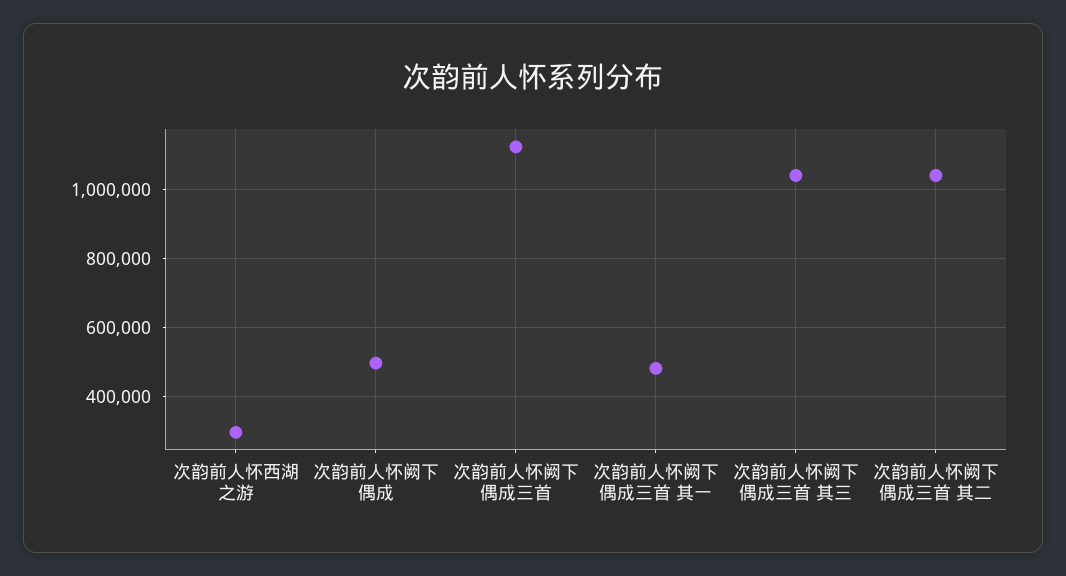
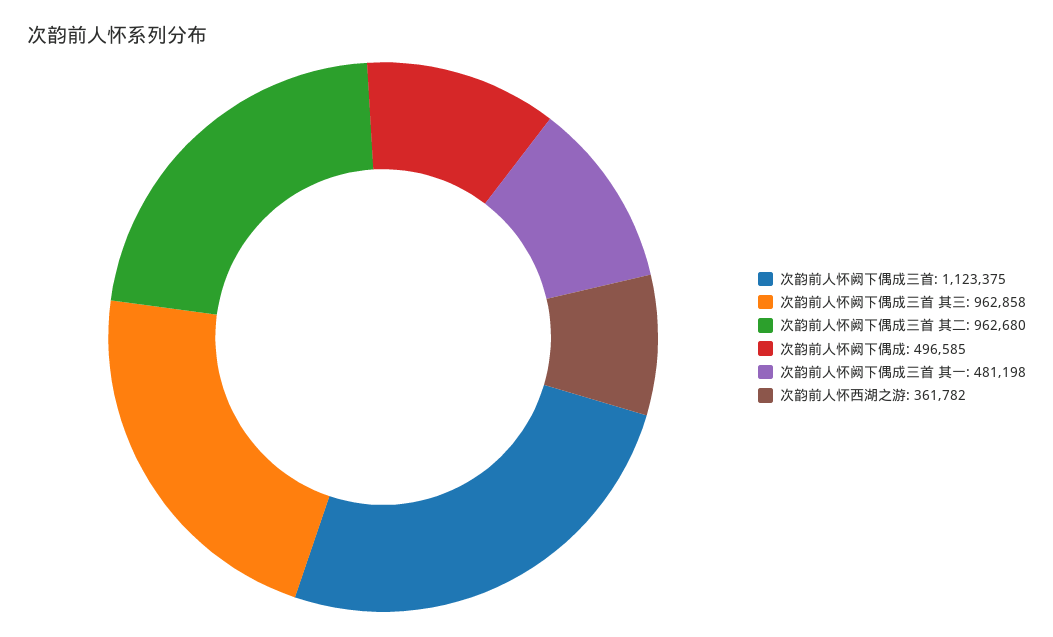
次韵前人怀西湖之游: 300000 -> 361782
次韵前人怀阙下偶成三首 其三: 1040000 -> 962858
次韵前人怀阙下偶成三首 其二: 1040000 -> 962680

